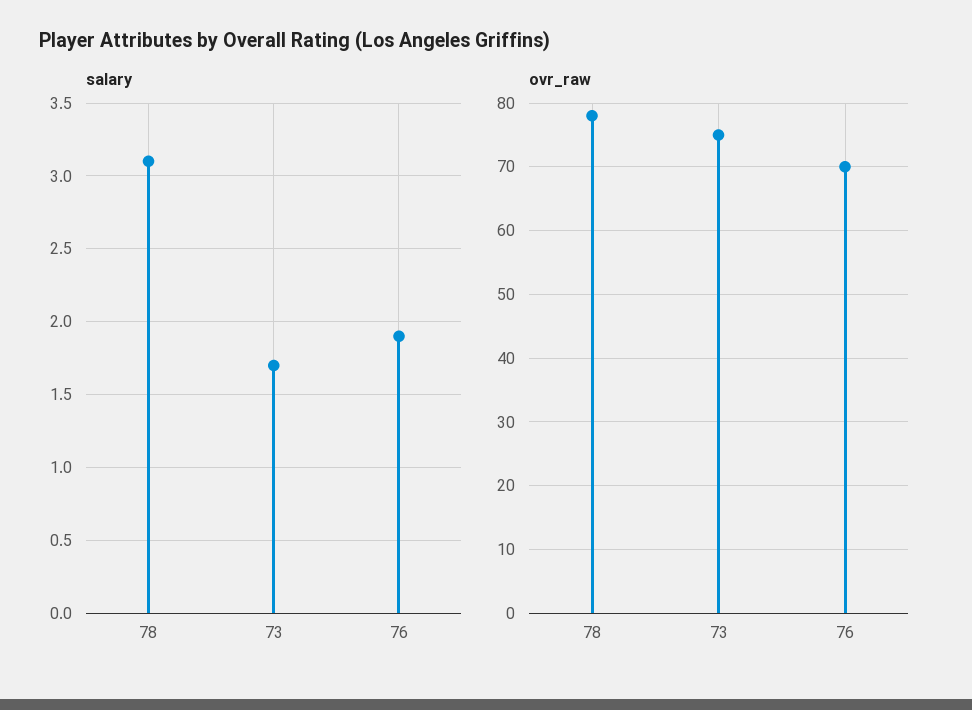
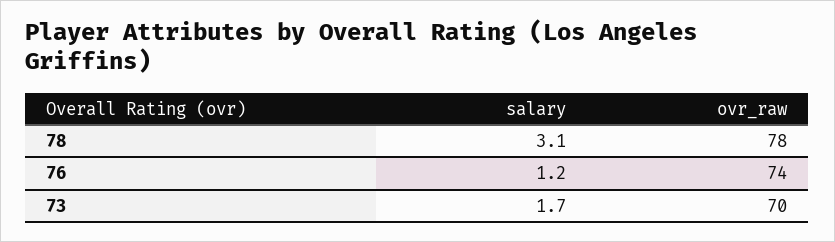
salary, 76: 1.9 -> 1.2
ovr_raw, 73: 75 -> 70
ovr_raw, 76: 70 -> 74

